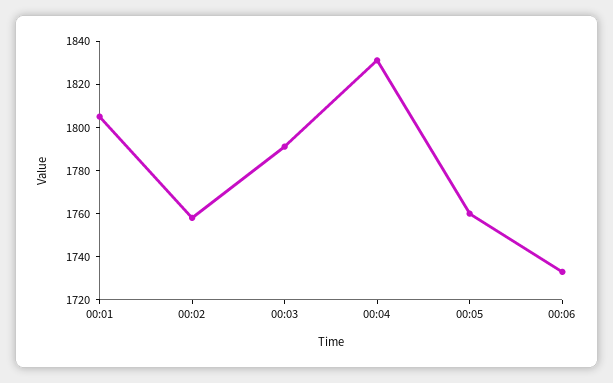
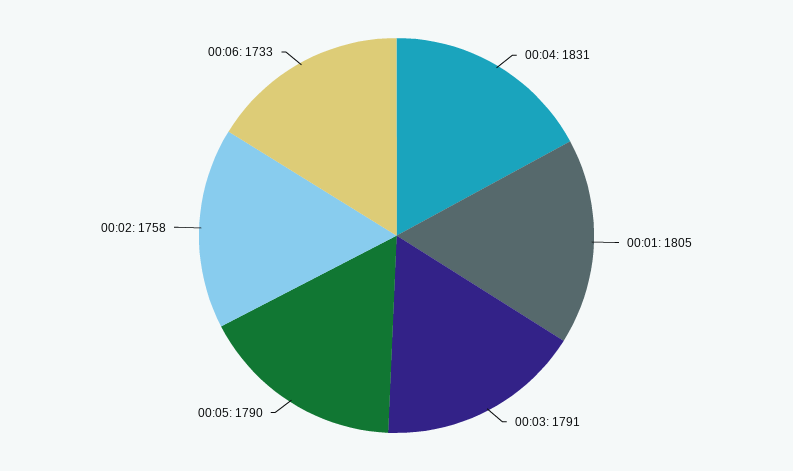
00:05: 1760 -> 1790

